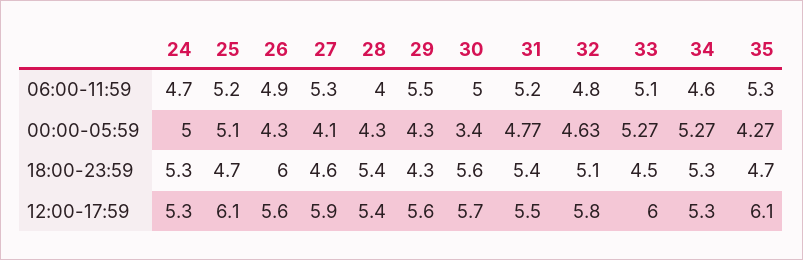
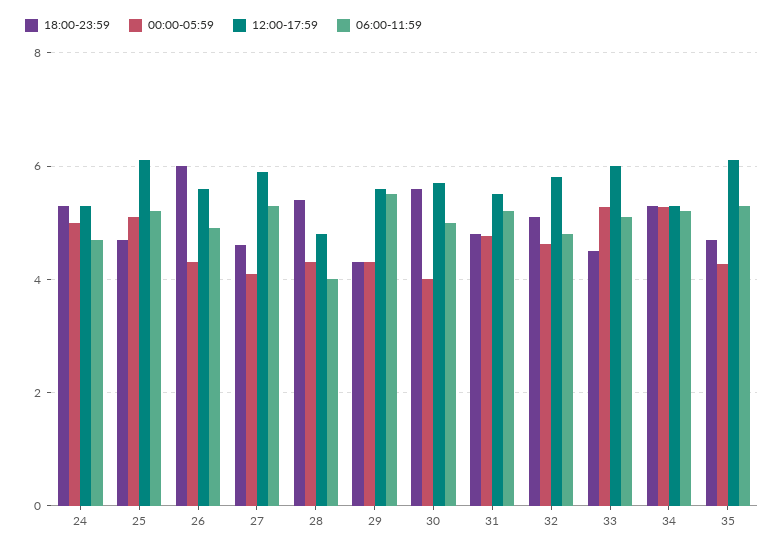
06:00-11:59, 34: 4.6 -> 5.2
00:00-05:59, 30: 3.4 -> 4
18:00-23:59, 31: 5.4 -> 4.8
12:00-17:59, 28: 5.4 -> 4.8

